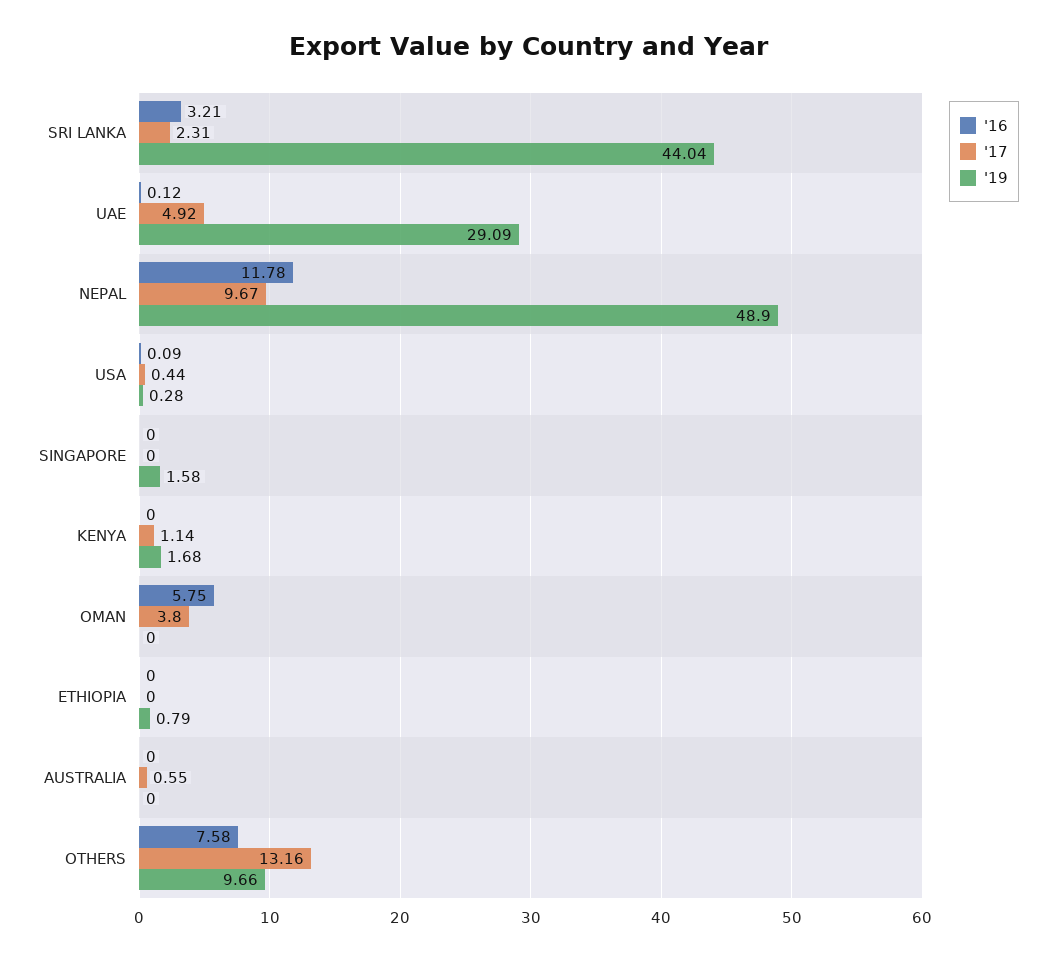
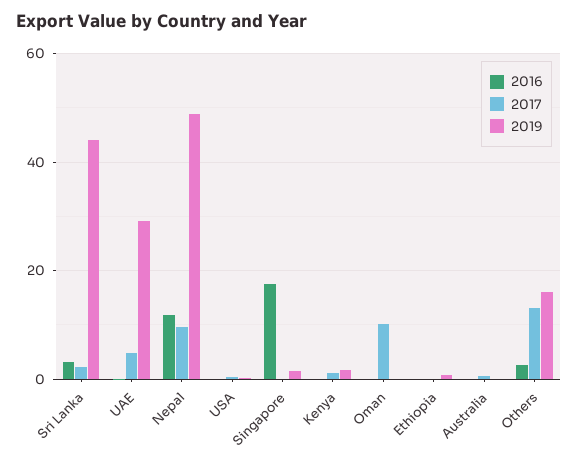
'16, SINGAPORE: 0 -> 18
'16, OMAN: 5.75 -> 0
'17, OMAN: 3.8 -> 10
'16, OTHERS: 7.58 -> 2
'19, OTHERS: 9.66 -> 16

